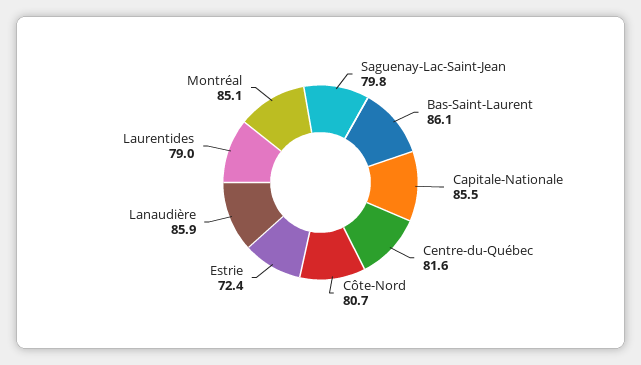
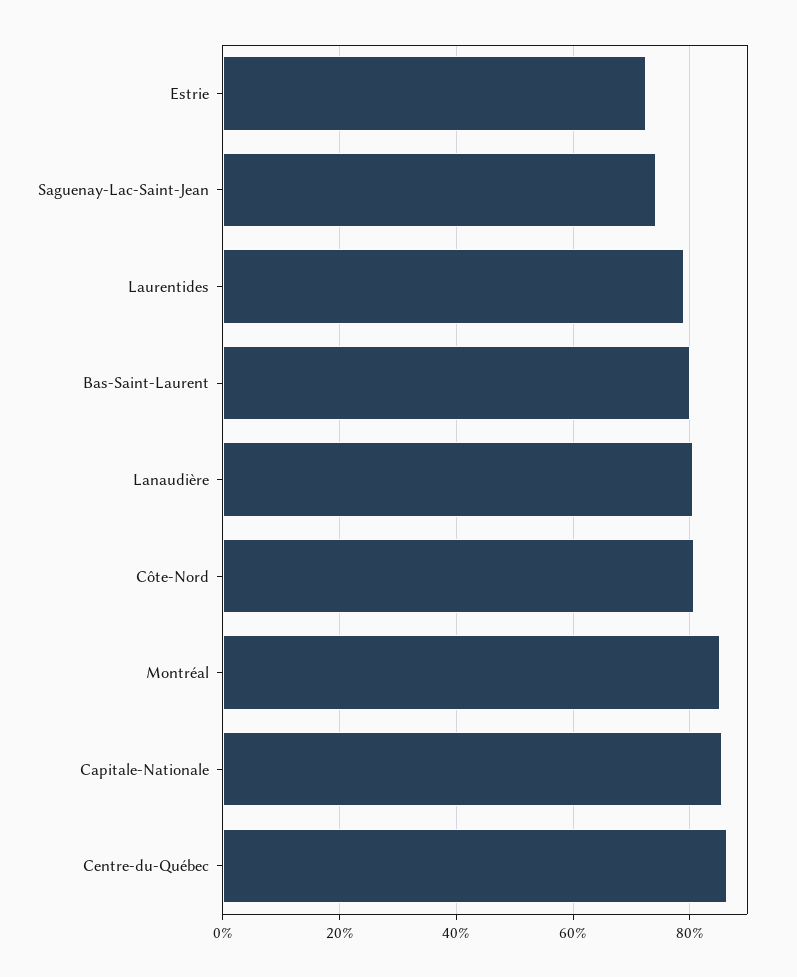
Saguenay-Lac-Saint-Jean: 79.8 -> 74
Bas-Saint-Laurent: 86.1 -> 80
Centre-du-Québec: 81.6 -> 86
Lanaudière: 85.9 -> 80

